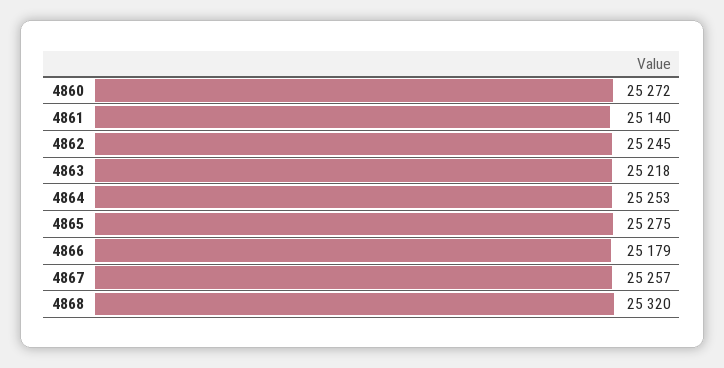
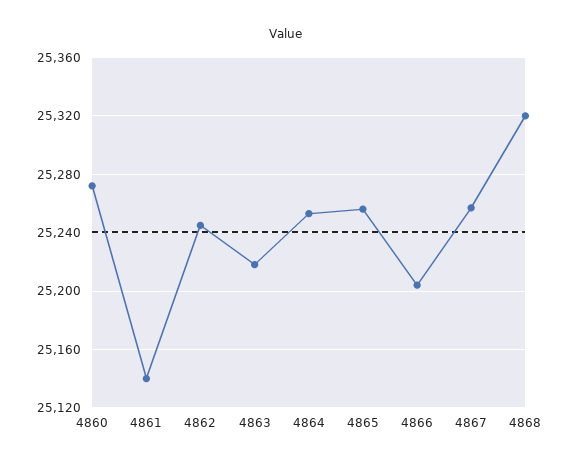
4865: 25275 -> 25255
4866: 25179 -> 25205

